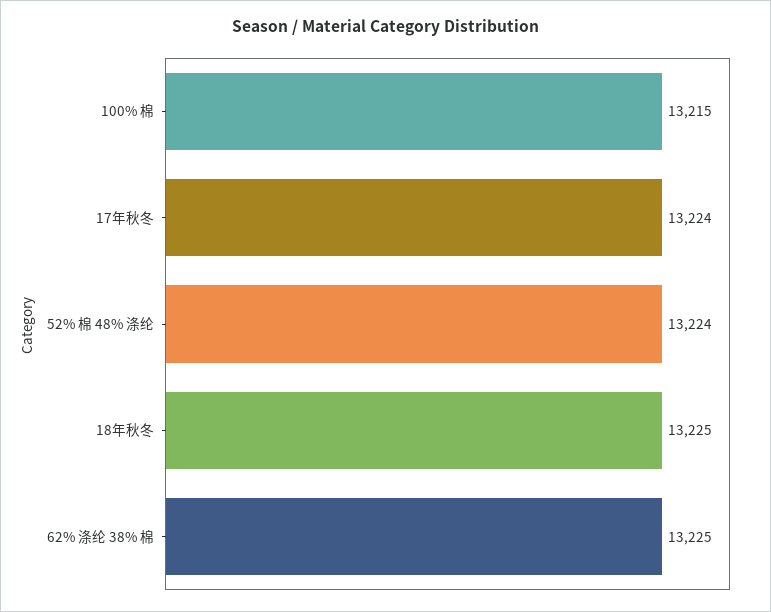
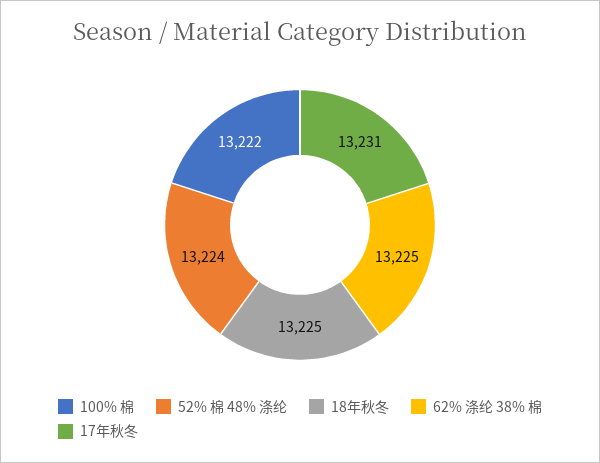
100% 棉: 13215 -> 13222
17年秋冬: 13224 -> 13231

